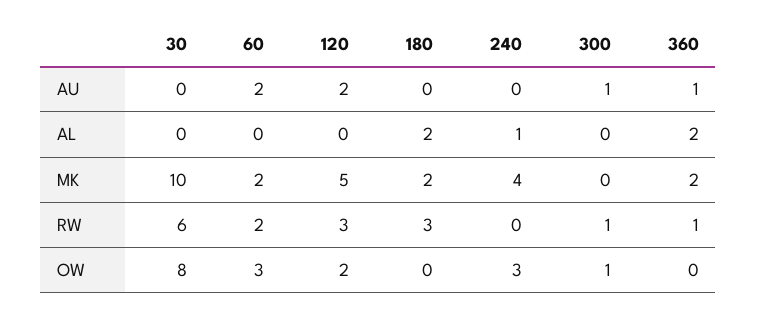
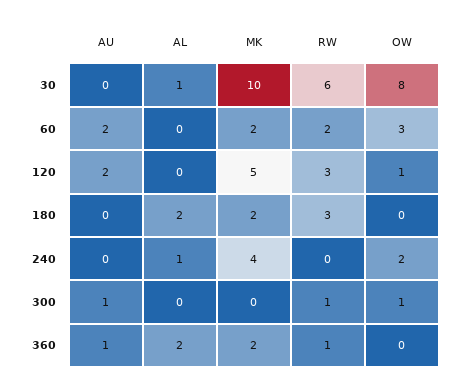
30, AL: 0 -> 1
120, OW: 2 -> 1
240, OW: 3 -> 2

